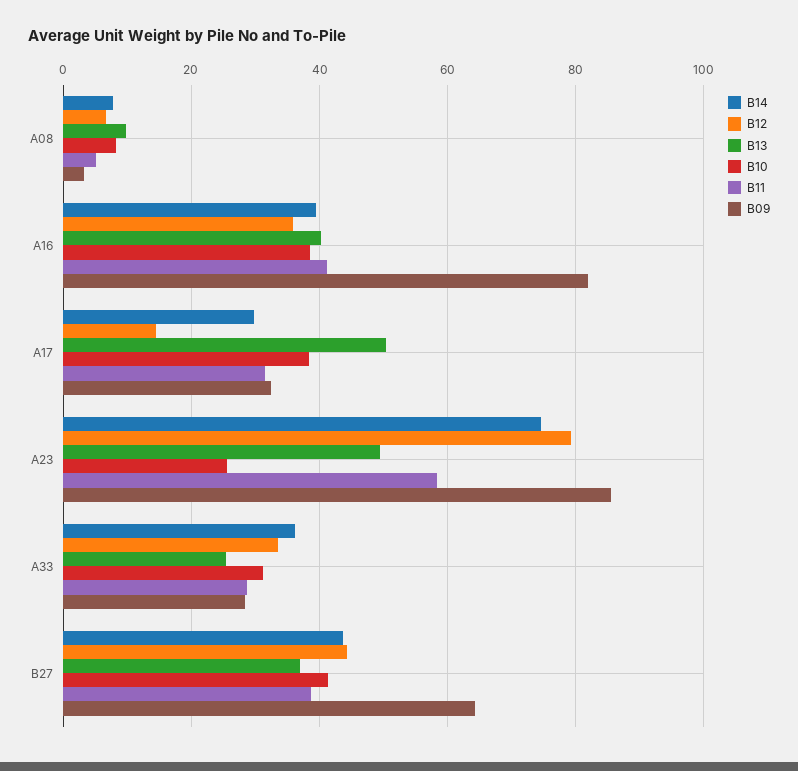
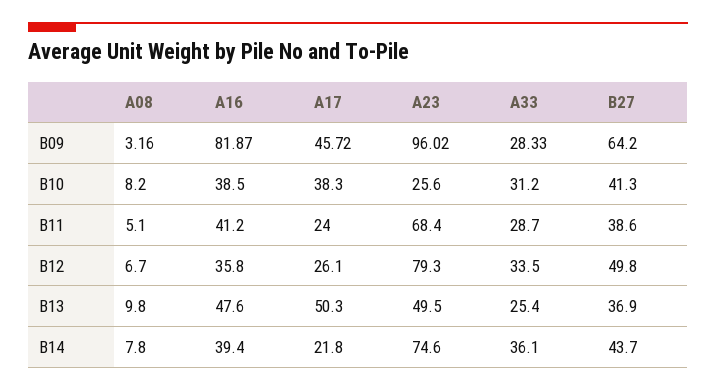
B13, A16: 40 -> 47.6
B14, A17: 30 -> 21.8
B12, A17: 14 -> 26.1
B11, A17: 32 -> 24
B09, A17: 32 -> 45.72
B11, A23: 58 -> 68.4
B09, A23: 86 -> 96.02
B12, B27: 44 -> 49.8

